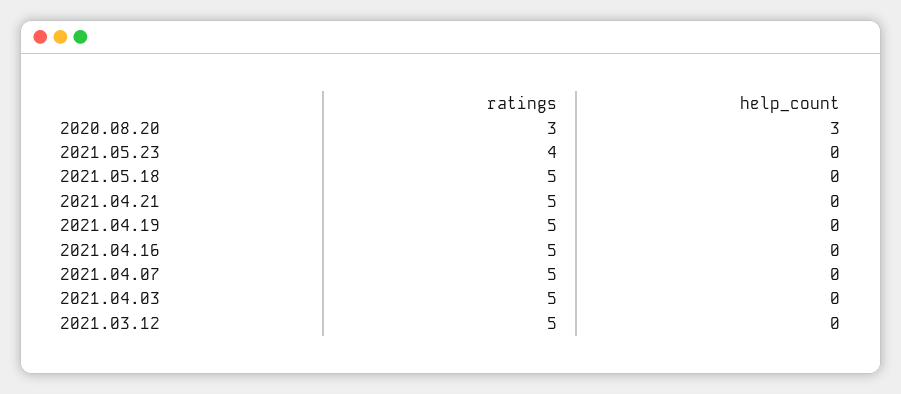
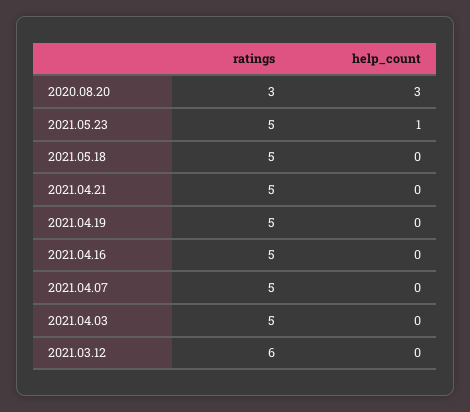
ratings, 2021.05.23: 4 -> 5
help_count, 2021.05.23: 0 -> 1
ratings, 2021.03.12: 5 -> 6

